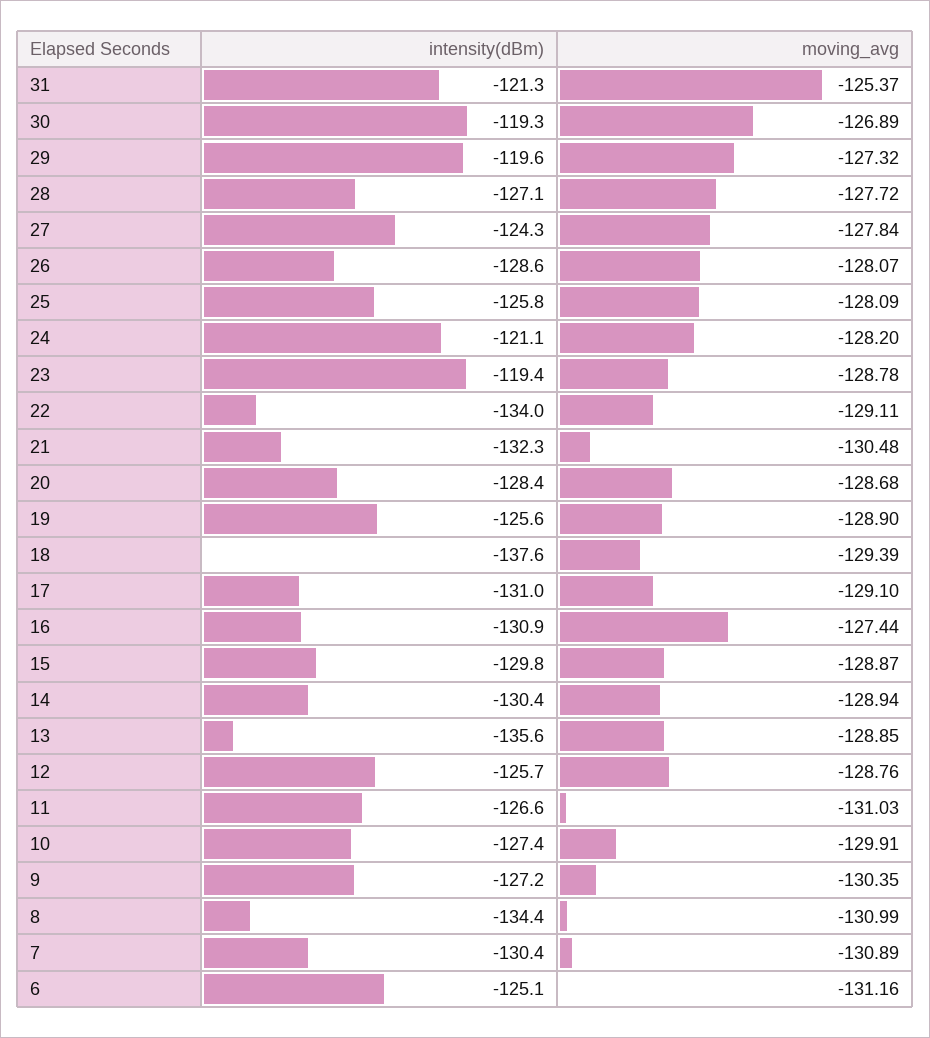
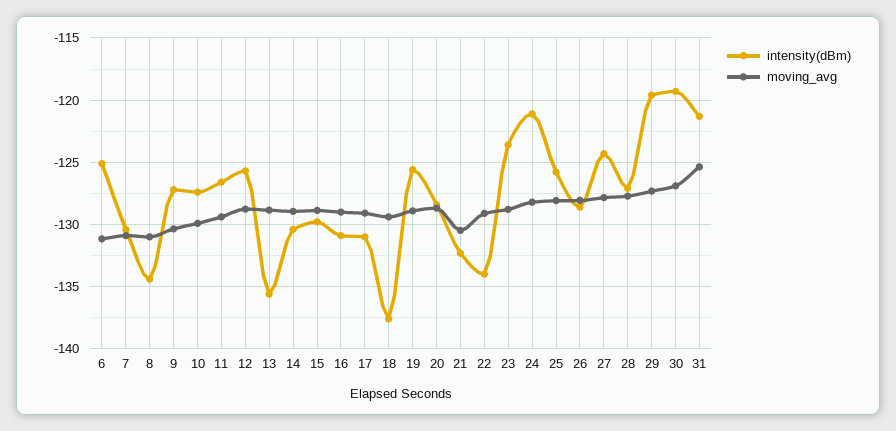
intensity(dBm), 23: -119.4 -> -123.5
moving_avg, 16: -127.44 -> -129
moving_avg, 11: -131.03 -> -129.5

